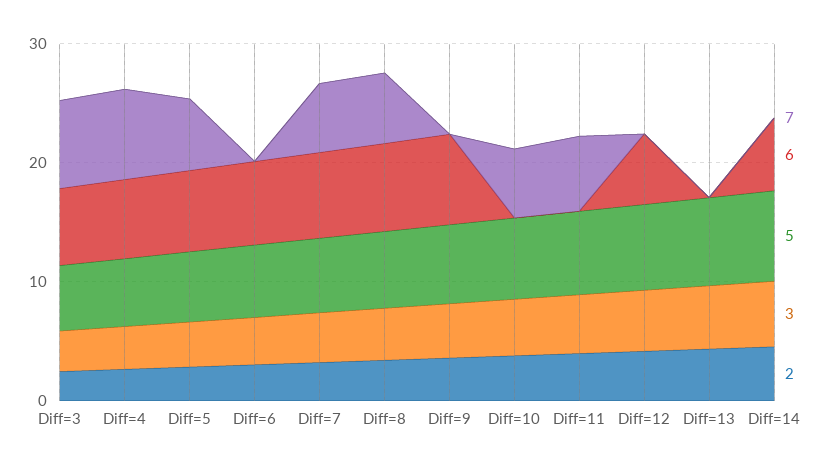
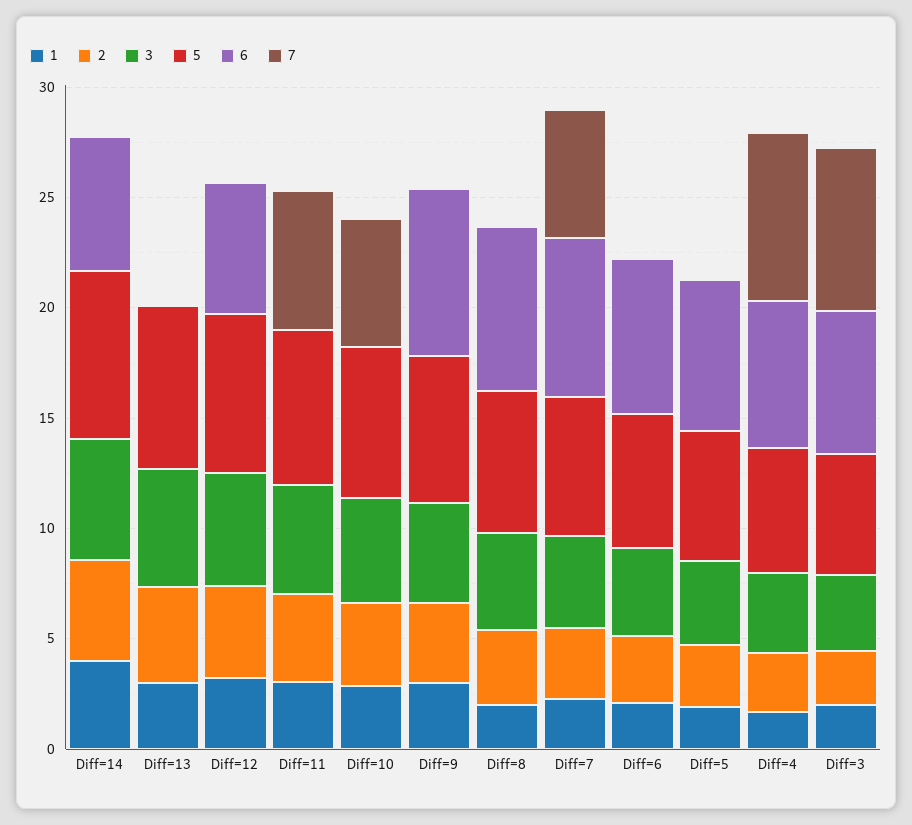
7, Diff=5: 6 -> 0
7, Diff=8: 6 -> 0
1, Diff=14: none -> 4
1, Diff=13: none -> 3
1, Diff=12: none -> 3
1, Diff=11: none -> 3
1, Diff=10: none -> 3
1, Diff=9: none -> 3
1, Diff=8: none -> 2
1, Diff=7: none -> 2
1, Diff=6: none -> 2
1, Diff=5: none -> 2
1, Diff=4: none -> 2
1, Diff=3: none -> 2

